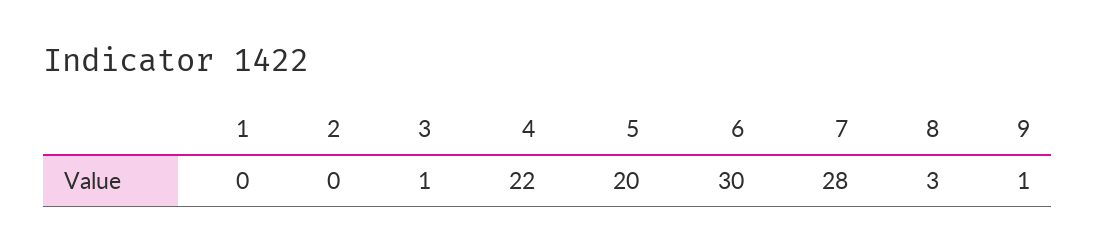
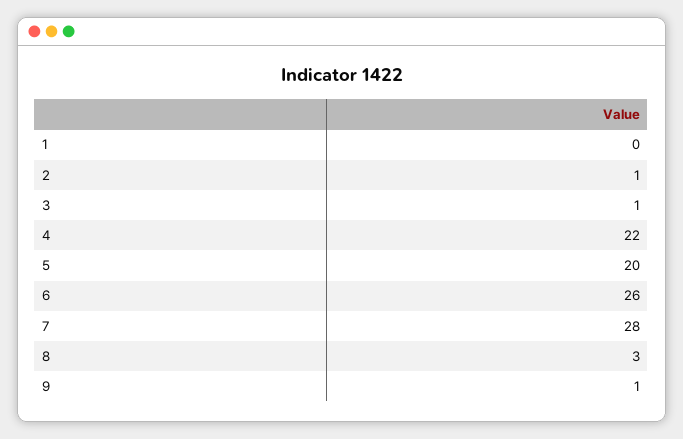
2: 0 -> 1
6: 30 -> 26

